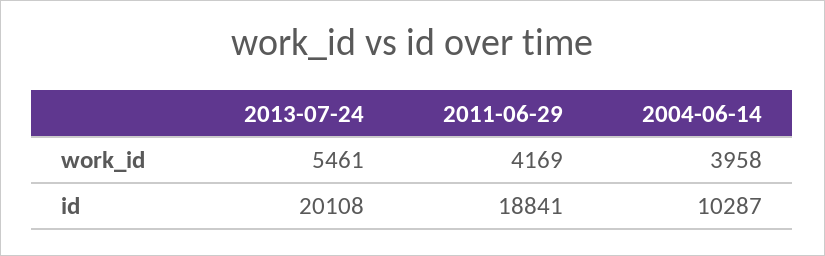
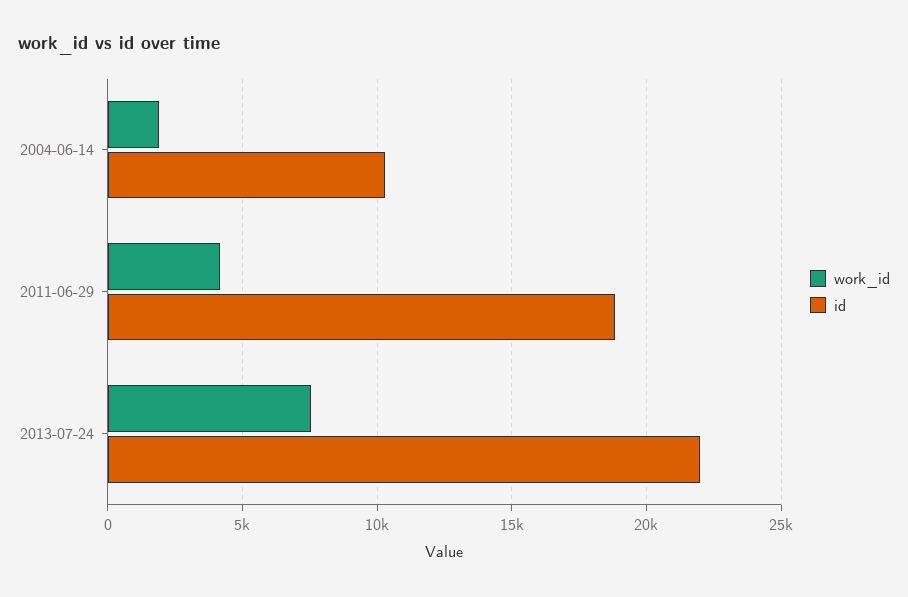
work_id, 2013-07-24: 5461 -> 7500
work_id, 2004-06-14: 3958 -> 2000
id, 2013-07-24: 20108 -> 22000

